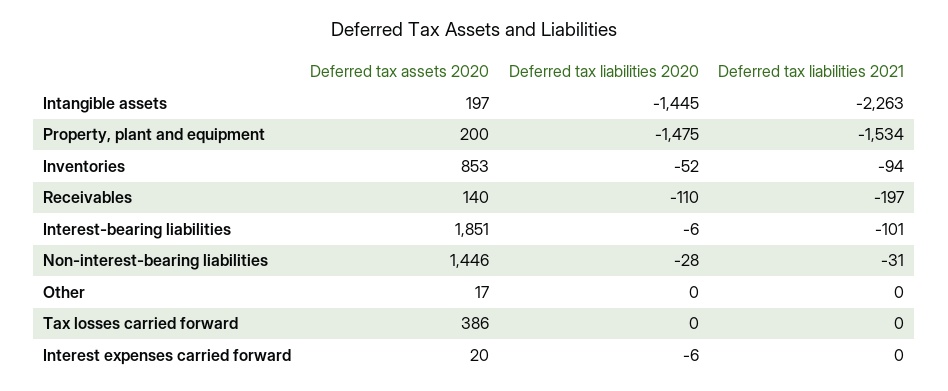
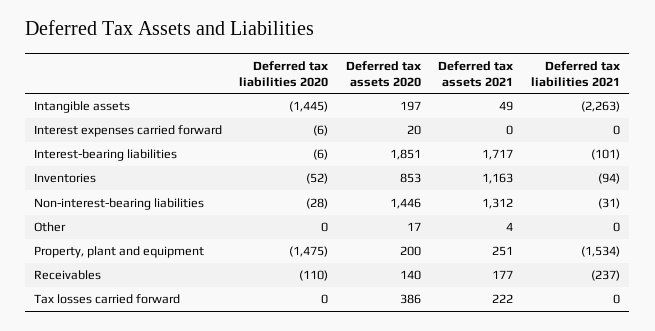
Deferred tax liabilities 2021, Receivables: -197 -> -237
Deferred tax assets 2021, Intangible assets: none -> 49
Deferred tax assets 2021, Interest expenses carried forward: none -> 0
Deferred tax assets 2021, Interest-bearing liabilities: none -> 1717
Deferred tax assets 2021, Inventories: none -> 1163
Deferred tax assets 2021, Non-interest-bearing liabilities: none -> 1312
Deferred tax assets 2021, Other: none -> 4
Deferred tax assets 2021, Property, plant and equipment: none -> 251
Deferred tax assets 2021, Receivables: none -> 177
Deferred tax assets 2021, Tax losses carried forward: none -> 222

